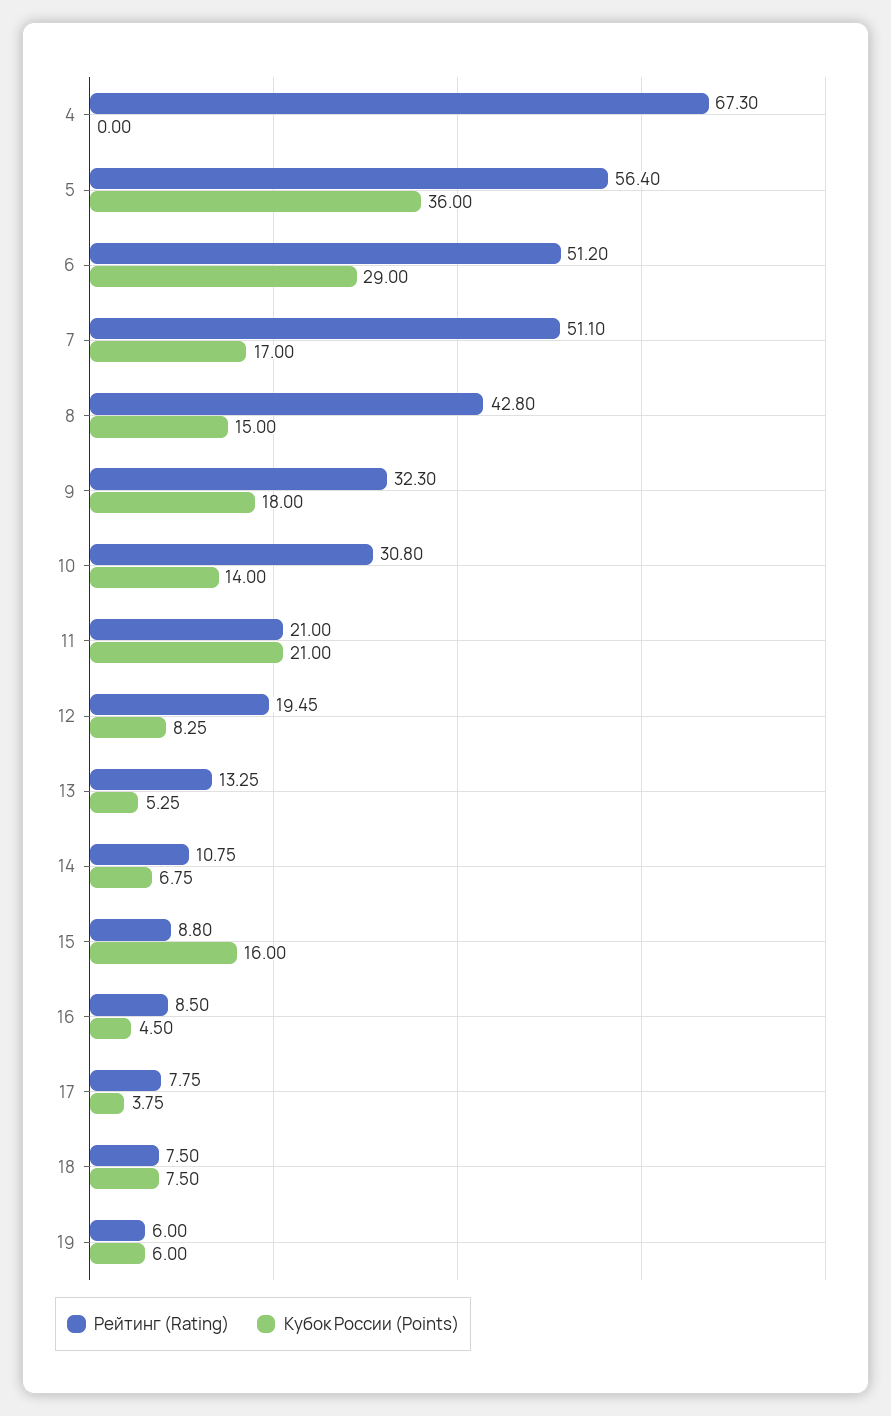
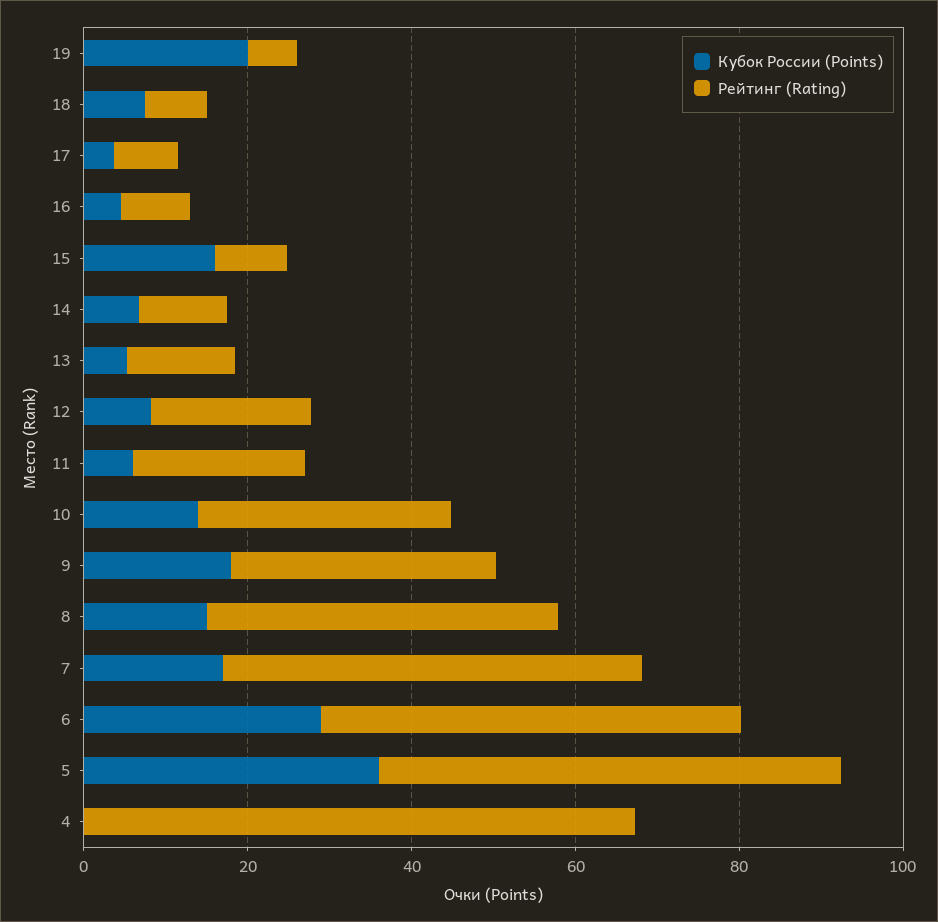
Кубок России (Points), 11: 21 -> 5
Кубок России (Points), 19: 6 -> 20

